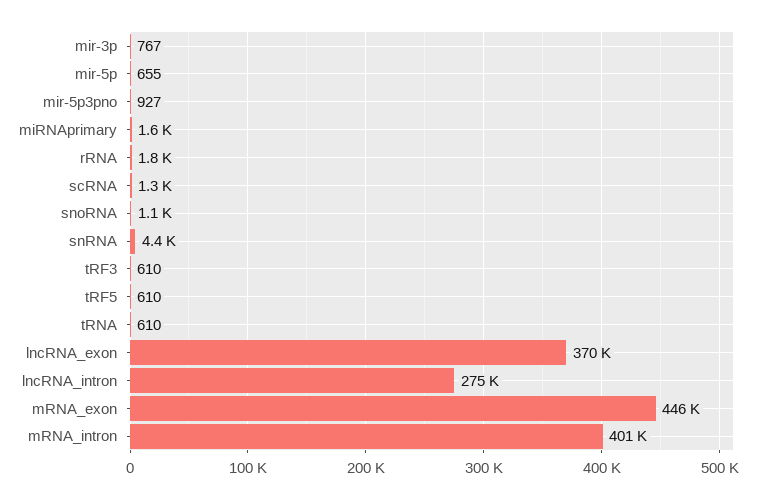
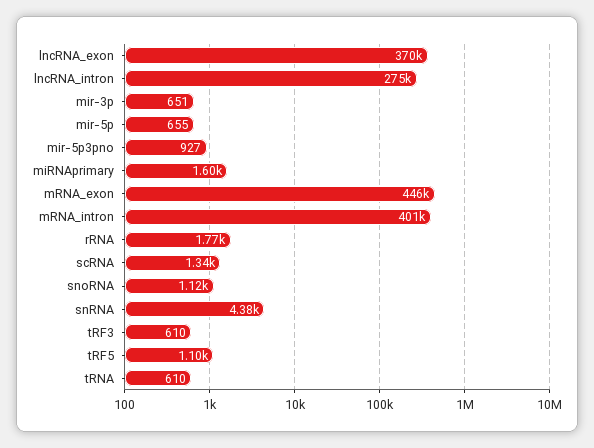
mir-3p: 767 -> 651
tRF5: 610 -> 1100

